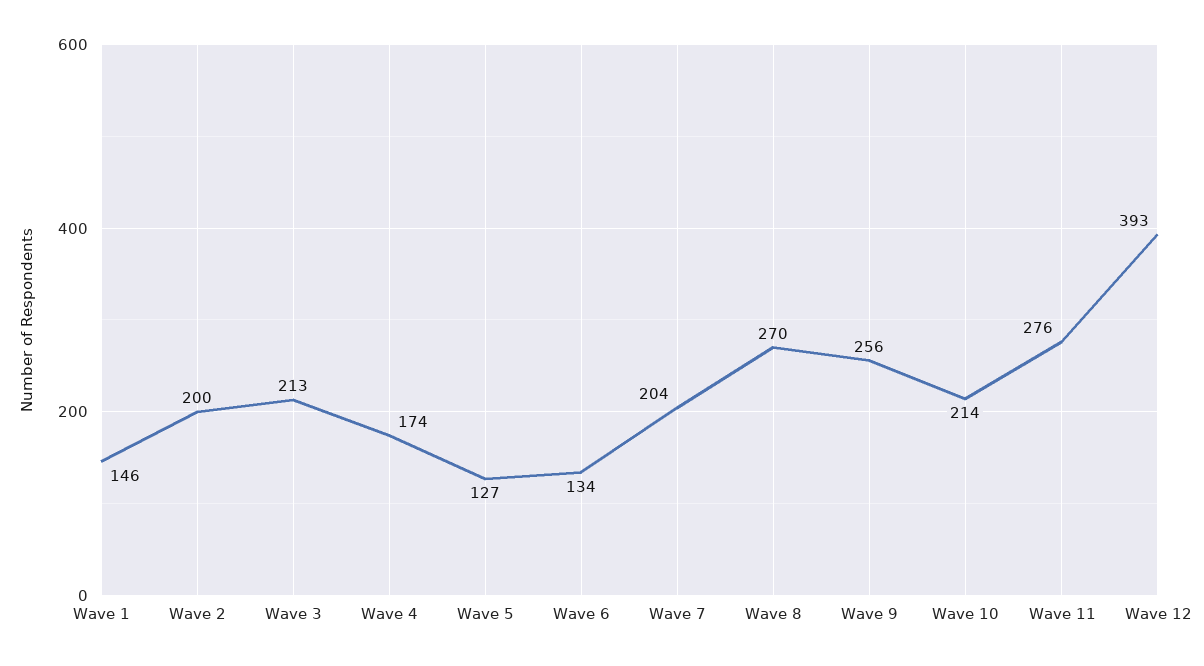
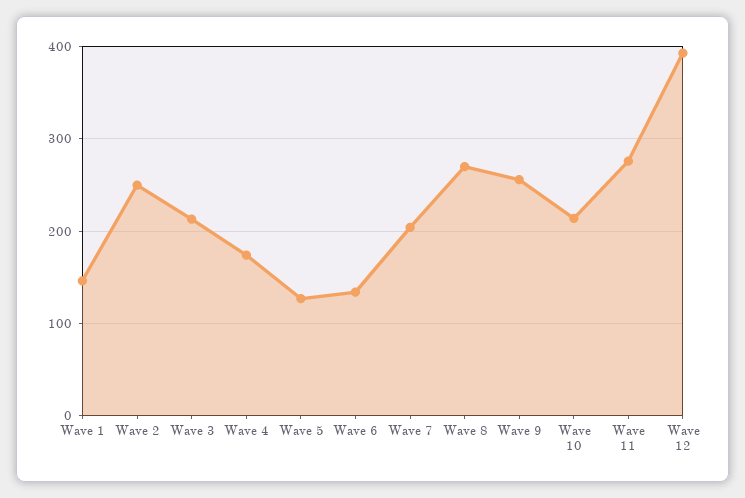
Wave 2: 200 -> 250

